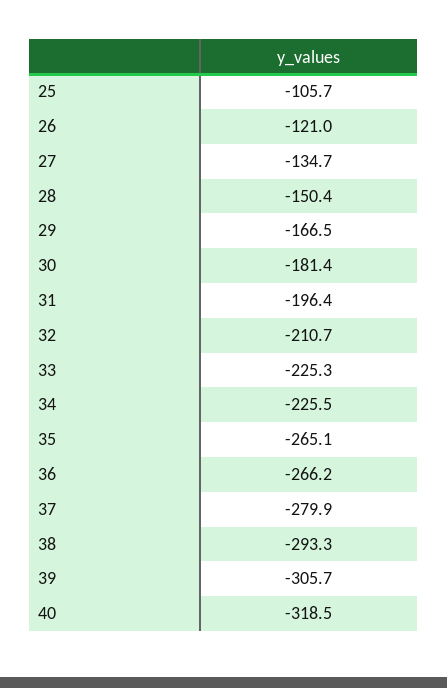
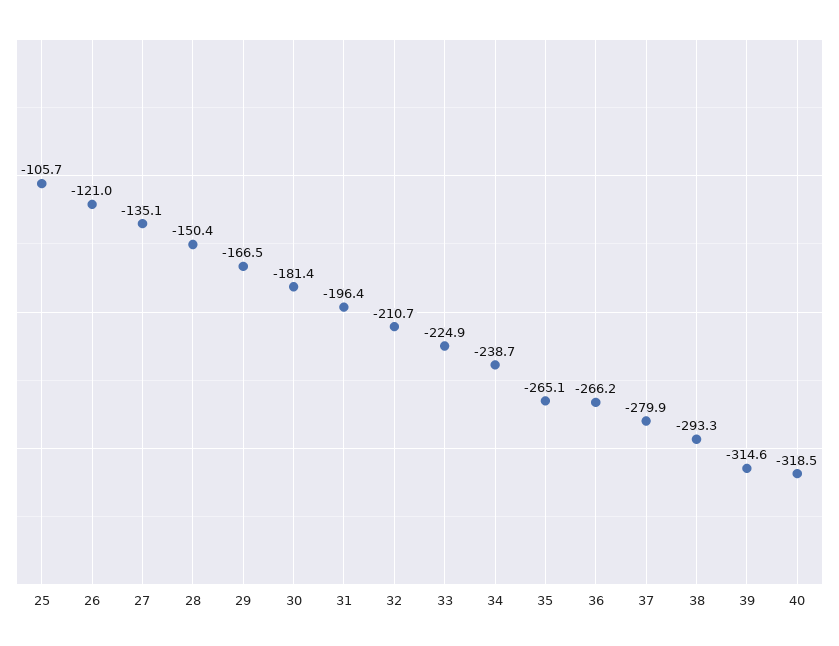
27: -134.7 -> -135.1
33: -225.3 -> -224.9
34: -225.5 -> -238.7
39: -305.7 -> -314.6

